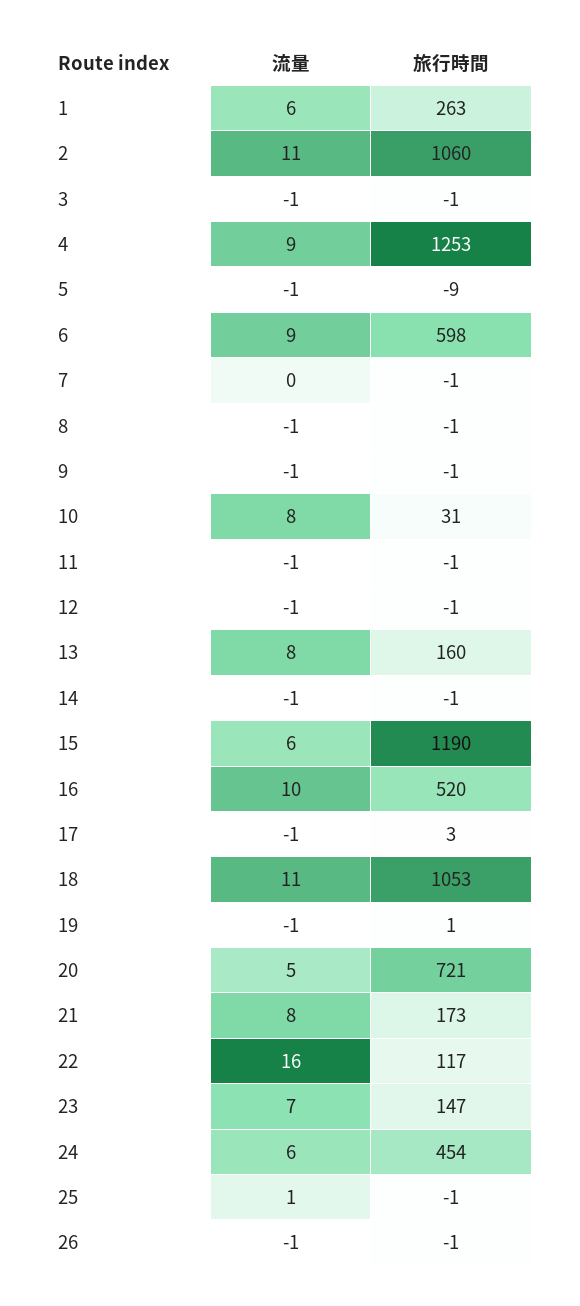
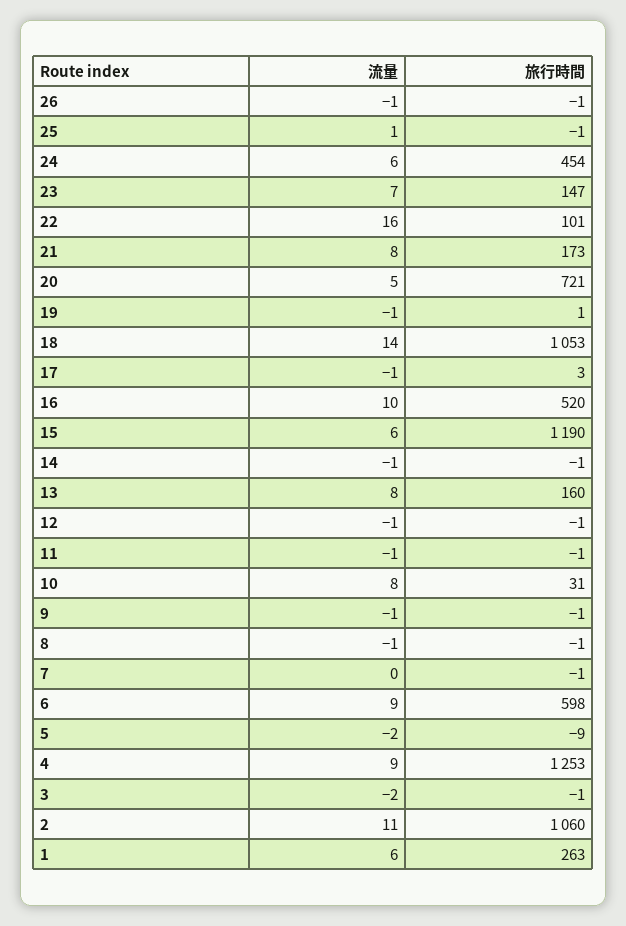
流量, 3: -1 -> -2
流量, 5: -1 -> -2
流量, 18: 11 -> 14
旅行時間, 22: 117 -> 101

